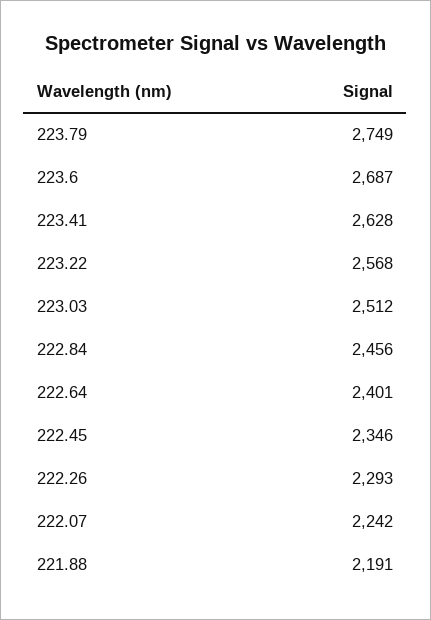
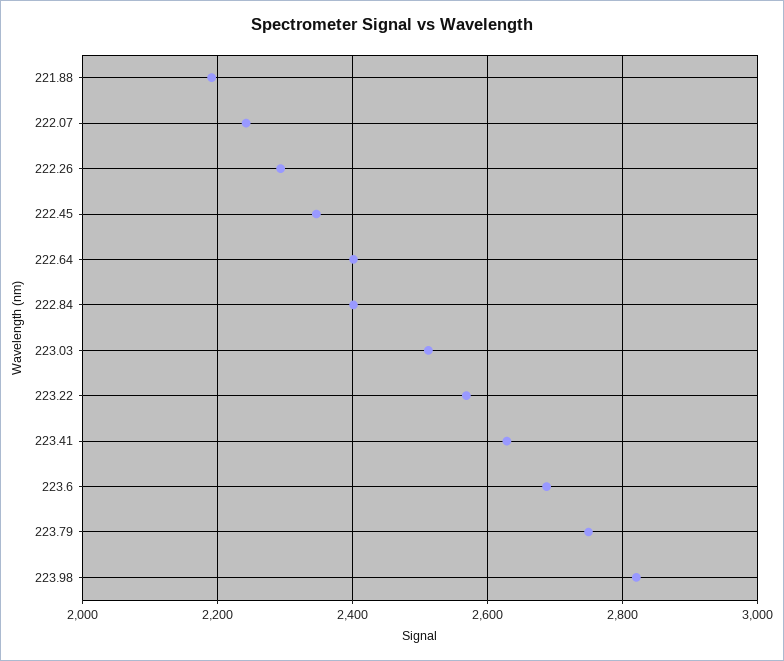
222.84: 2456 -> 2400
223.98: none -> 2820

